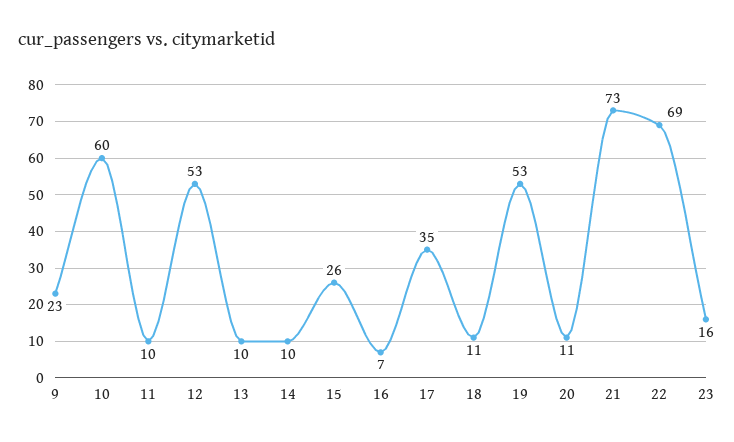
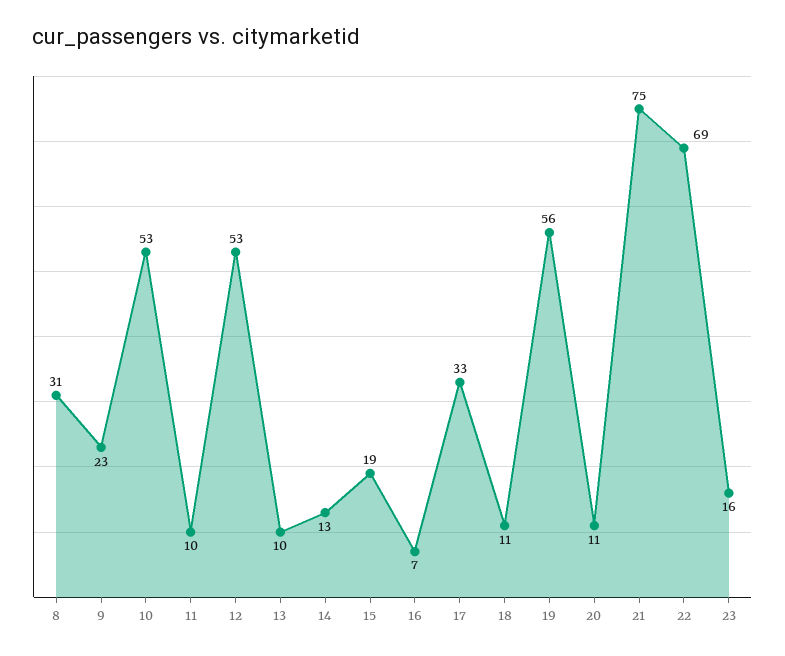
10: 60 -> 53
14: 10 -> 13
15: 26 -> 19
17: 35 -> 33
19: 53 -> 56
21: 73 -> 75
8: none -> 31

